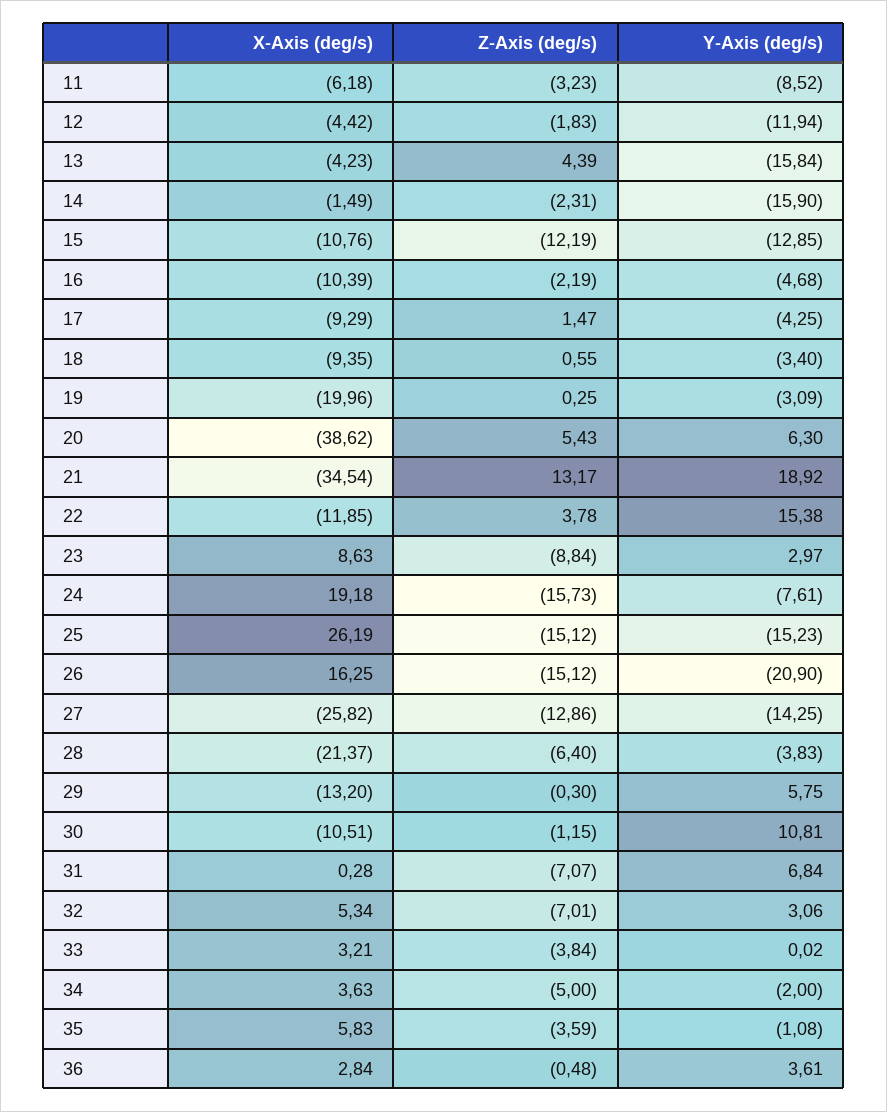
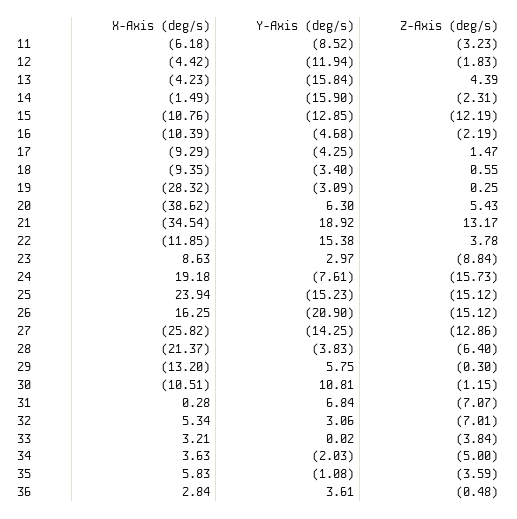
X-Axis (deg/s), 19: -19.96 -> -28.32
X-Axis (deg/s), 25: 26.19 -> 23.94
Y-Axis (deg/s), 34: -2 -> -2.03

